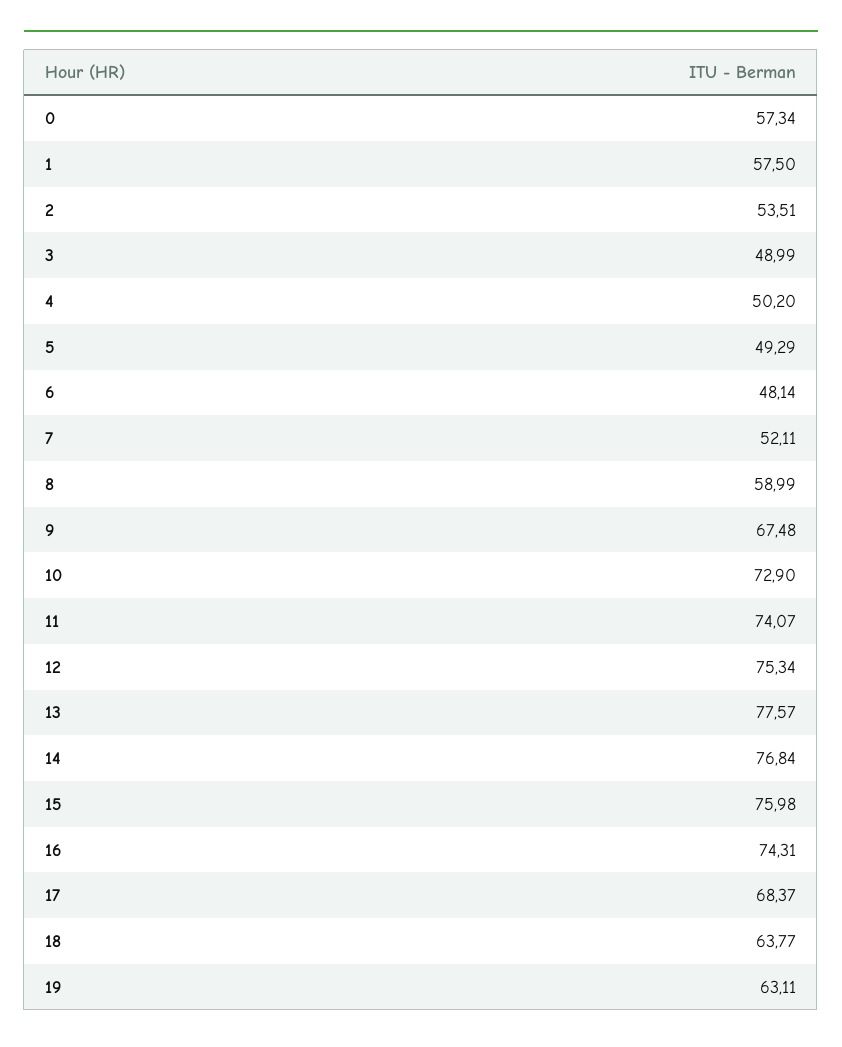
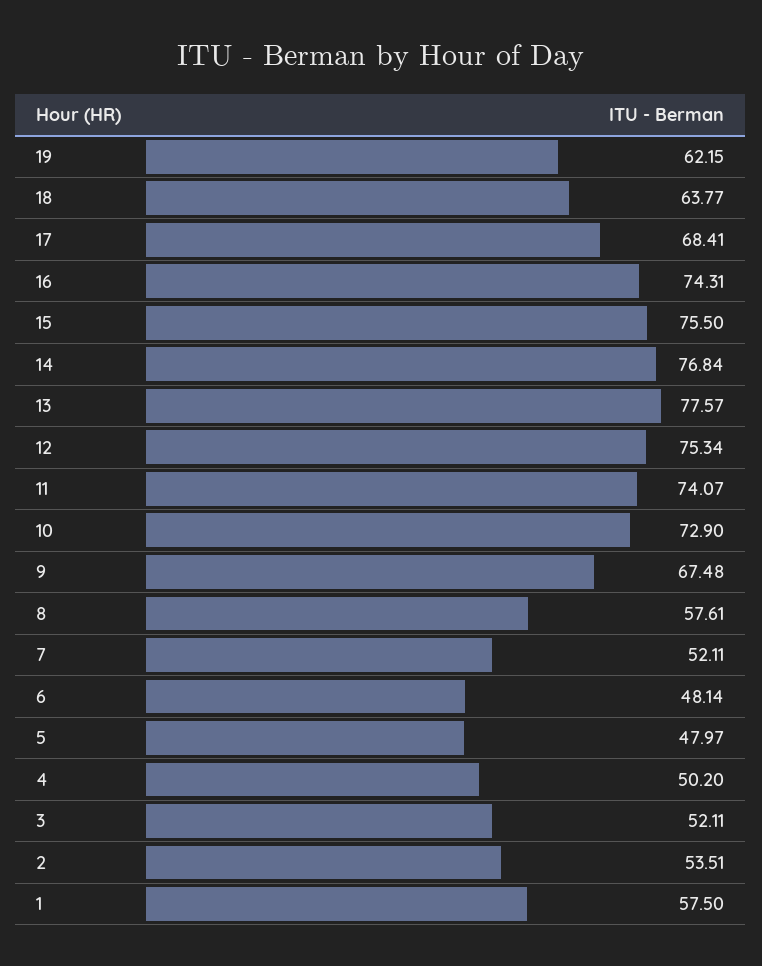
0: 57.34 -> none
3: 48.99 -> 52.11
5: 49.29 -> 47.97
8: 58.99 -> 57.61
15: 75.98 -> 75.5
17: 68.37 -> 68.41
19: 63.11 -> 62.15

